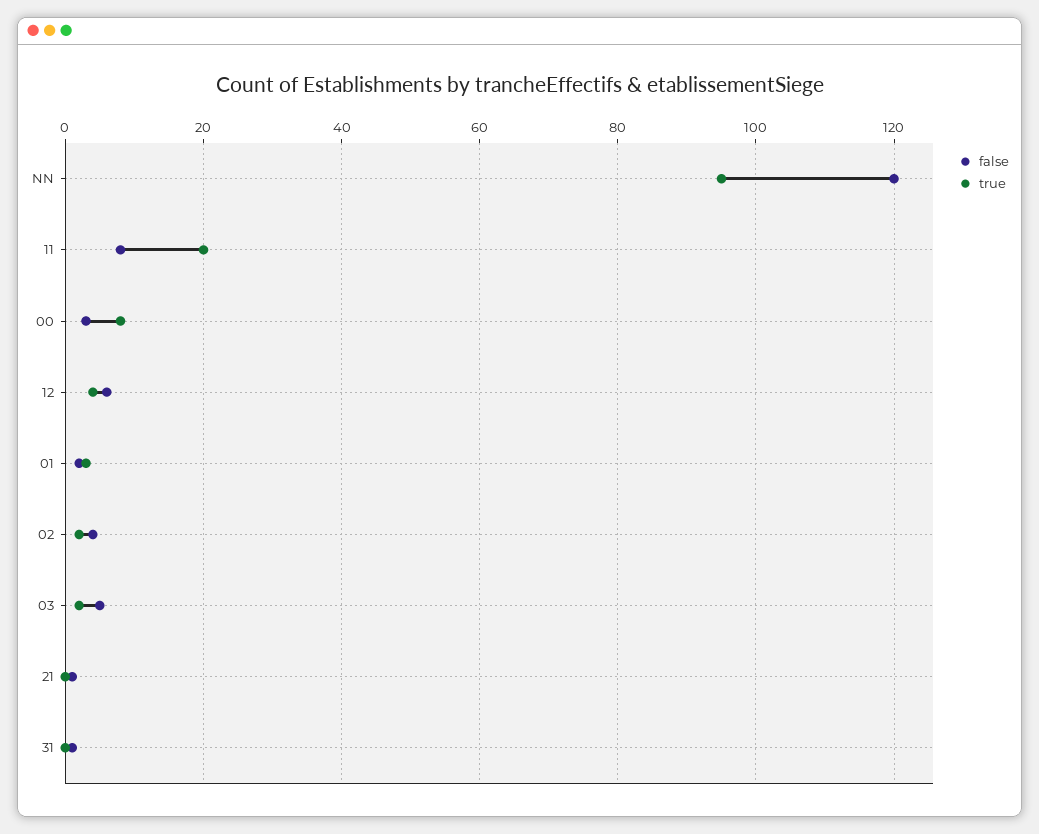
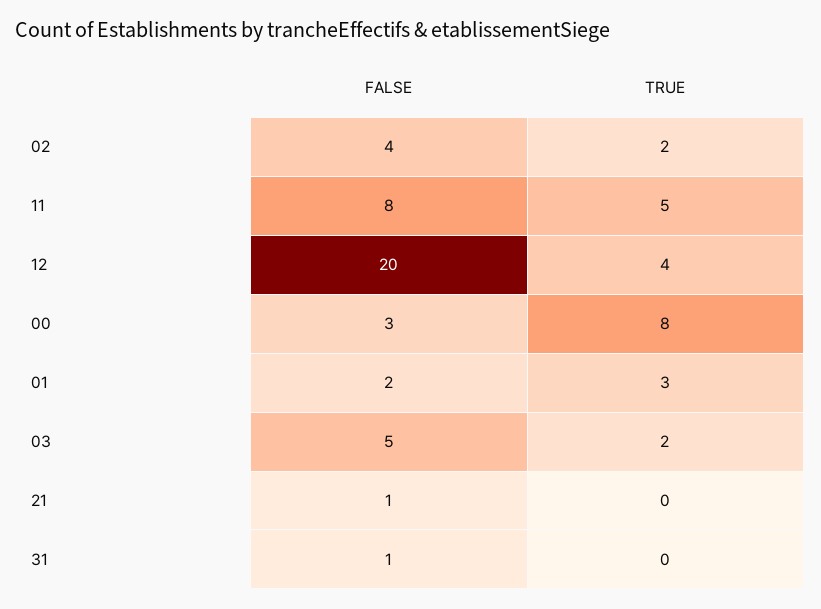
false, NN: 120 -> none
true, NN: 95 -> none
true, 11: 20 -> 5
false, 12: 5 -> 20

